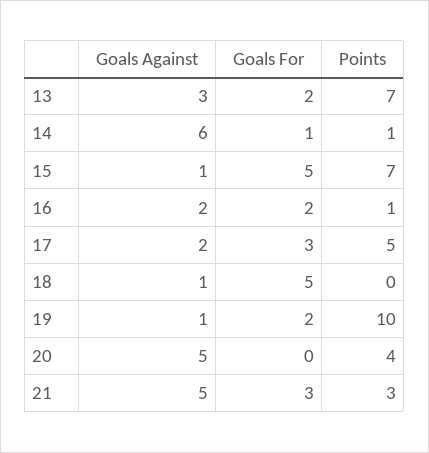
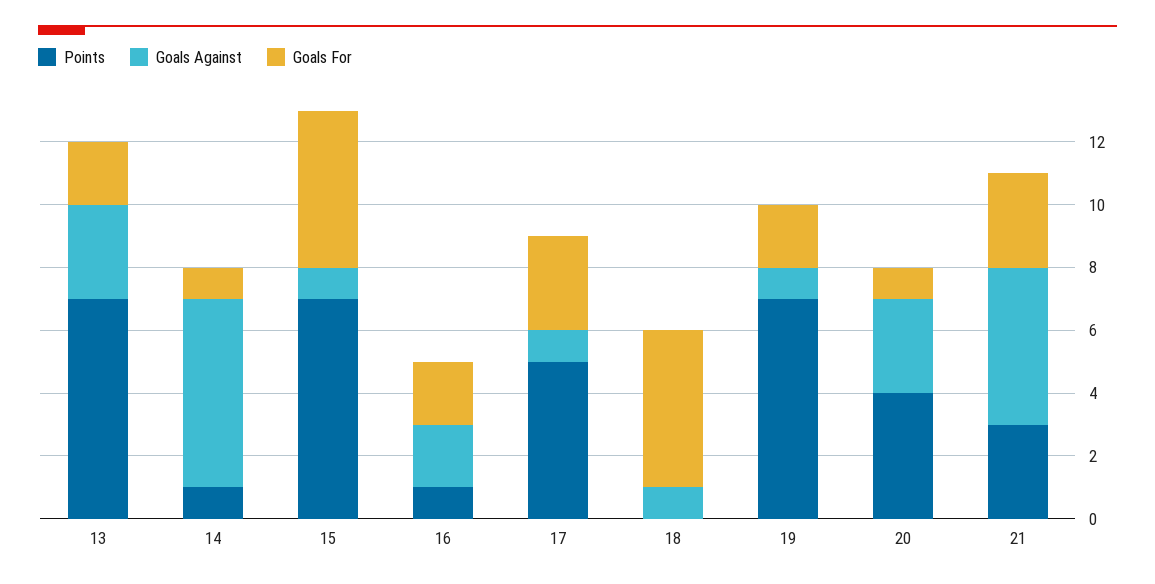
Goals Against, 17: 2 -> 1
Points, 19: 10 -> 7
Goals Against, 20: 5 -> 3
Goals For, 20: 0 -> 1

